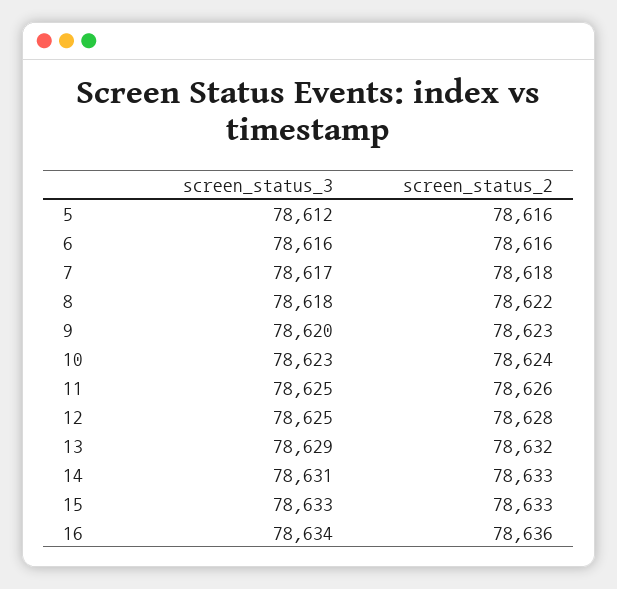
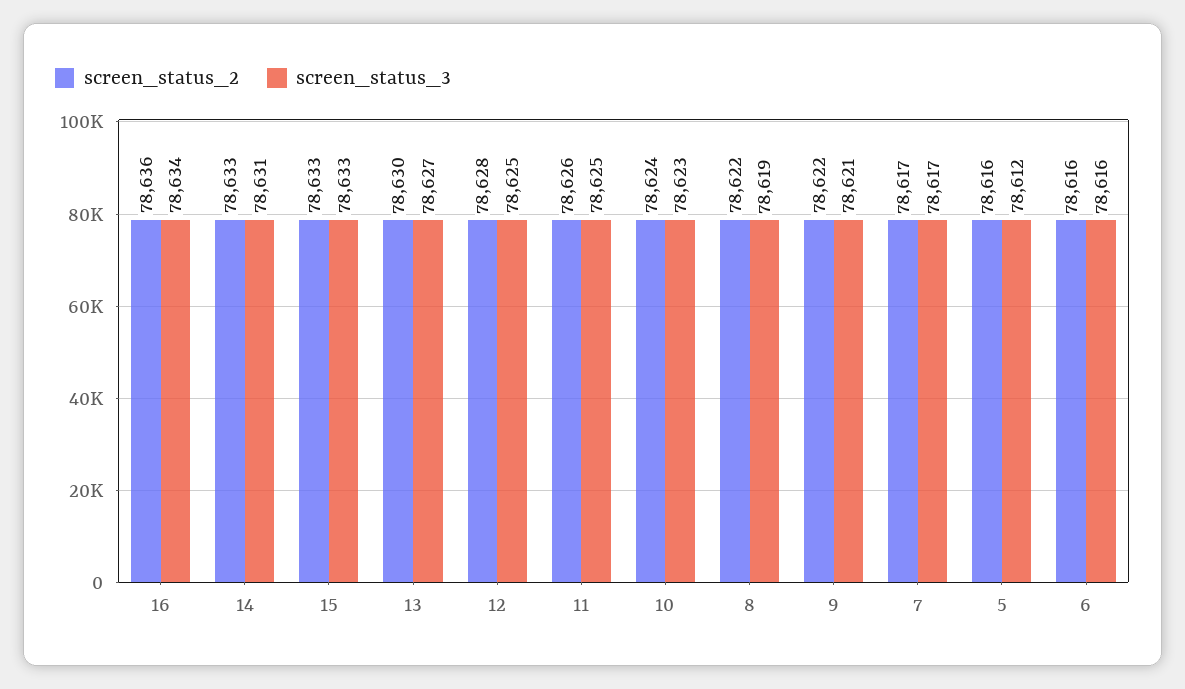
screen_status_2, 7: 78618 -> 78617
screen_status_3, 8: 78618 -> 78619
screen_status_3, 9: 78620 -> 78621
screen_status_2, 9: 78623 -> 78622
screen_status_3, 13: 78629 -> 78627
screen_status_2, 13: 78632 -> 78630

